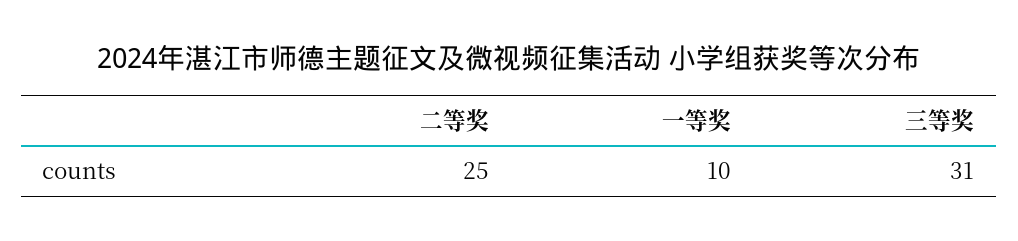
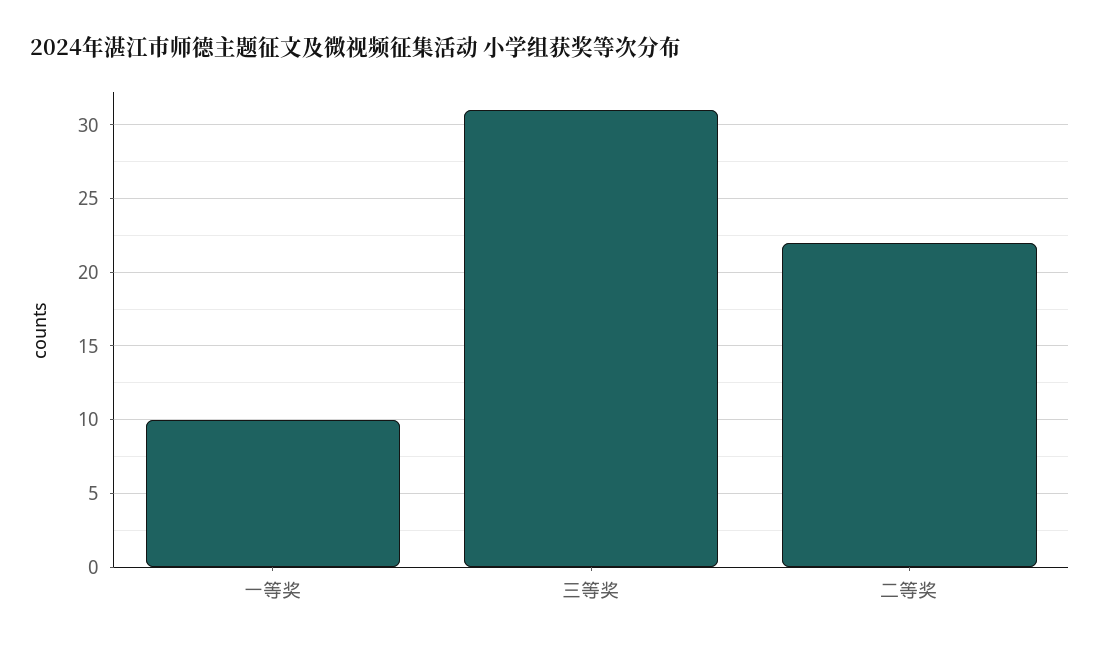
二等奖: 25 -> 22

